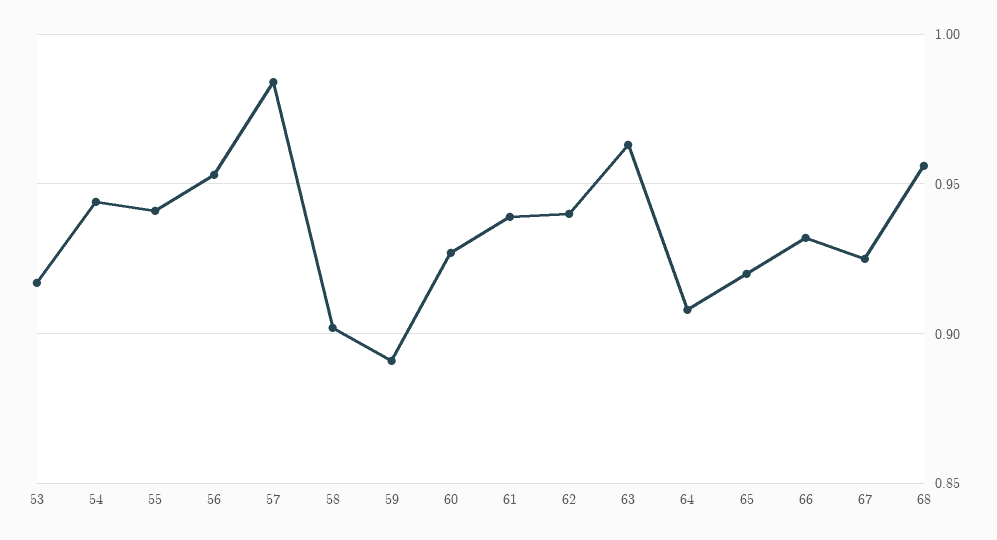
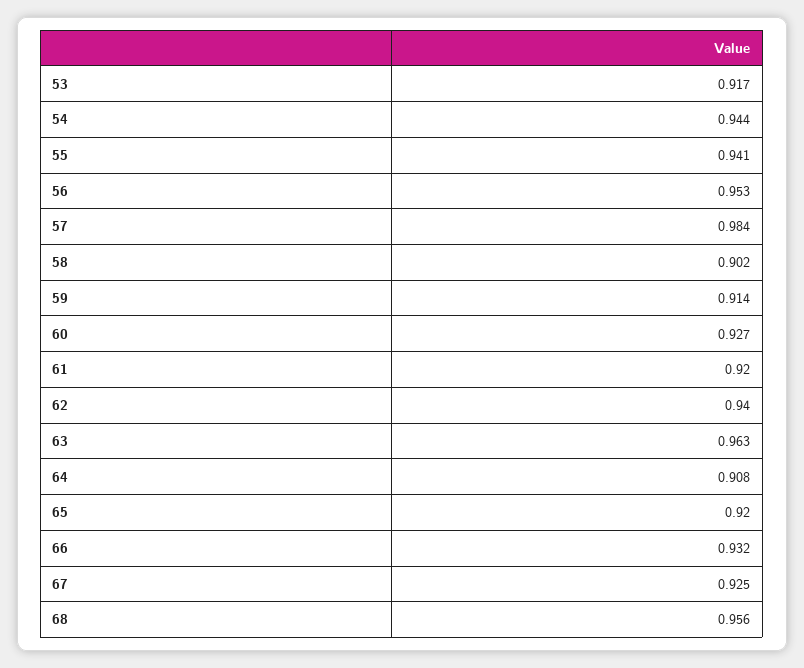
59: 0.89 -> 0.914
61: 0.94 -> 0.92

